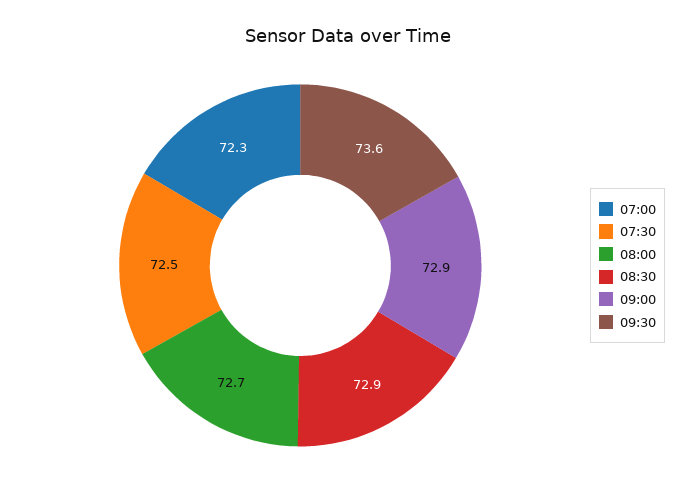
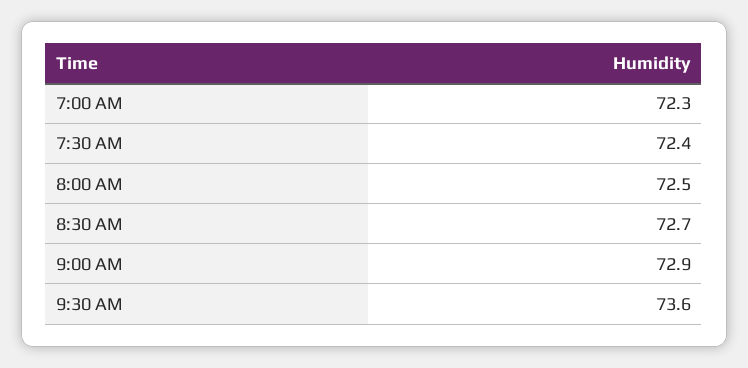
07:30: 72.5 -> 72.4
08:00: 72.7 -> 72.5
08:30: 72.9 -> 72.7

